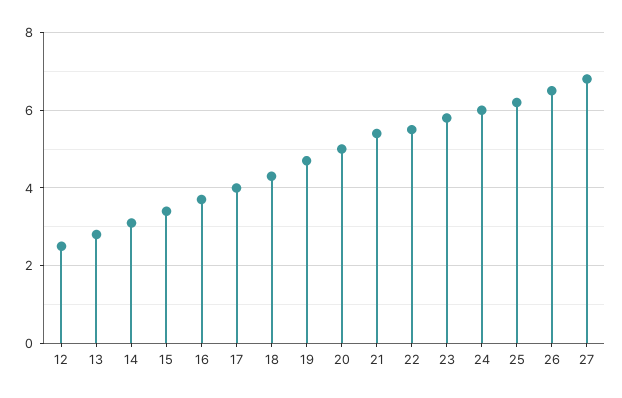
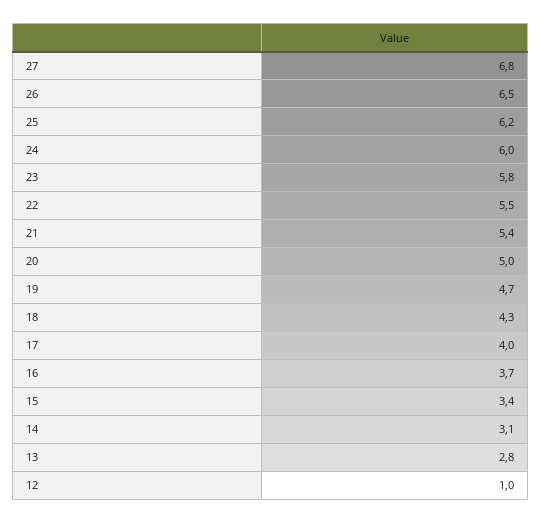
12: 2.5 -> 1

